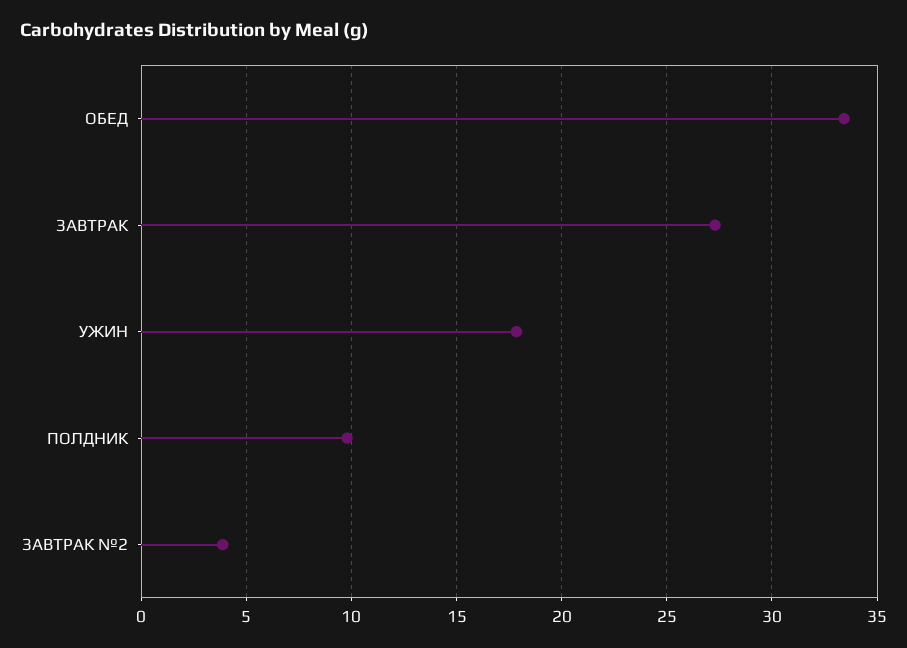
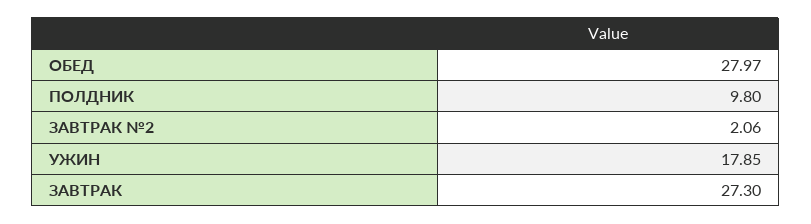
ОБЕД: 33.5 -> 27.97
ЗАВТРАК №2: 4 -> 2.06

